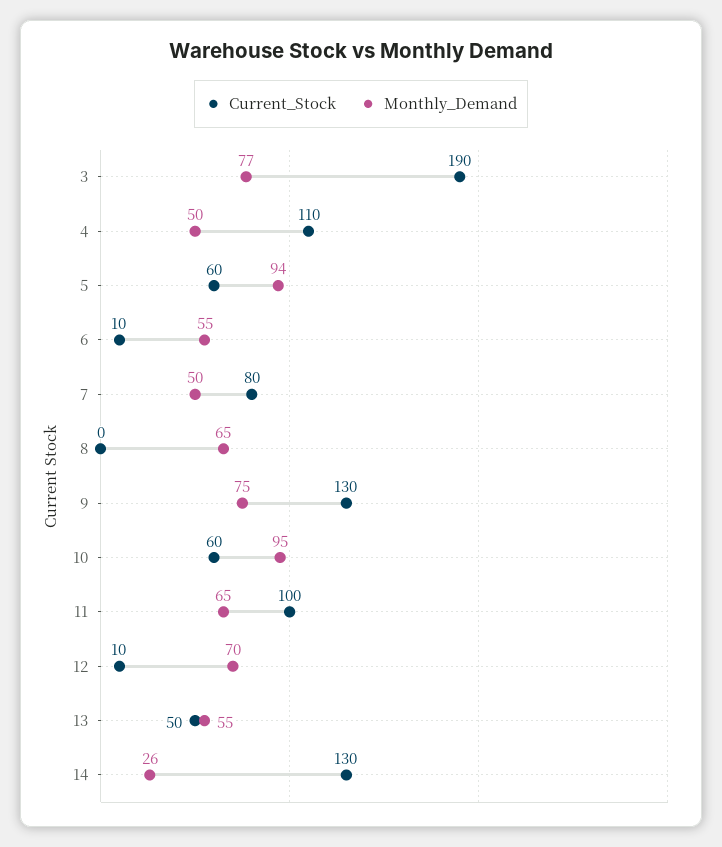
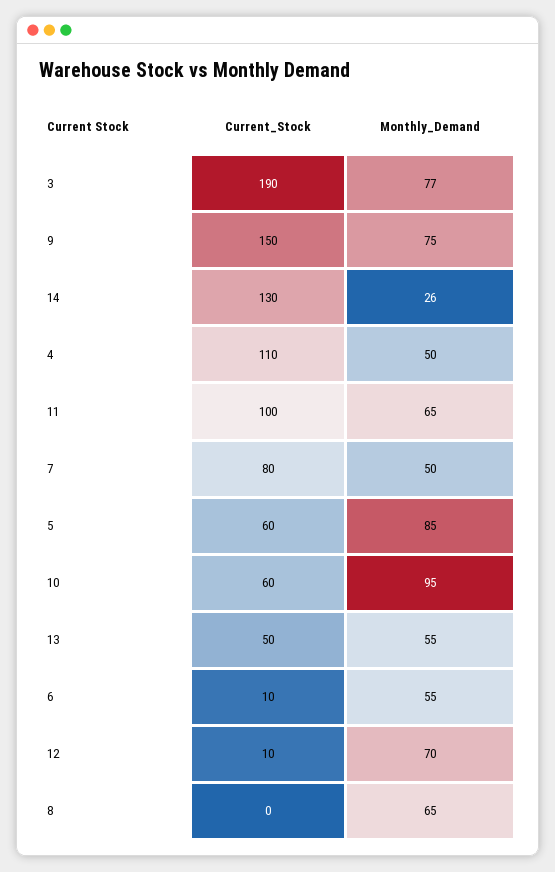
Monthly_Demand, 5: 94 -> 85
Current_Stock, 9: 130 -> 150

